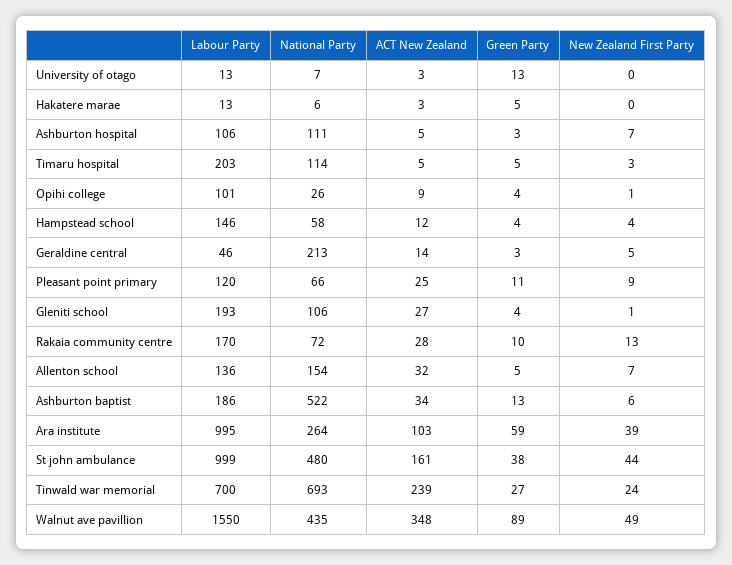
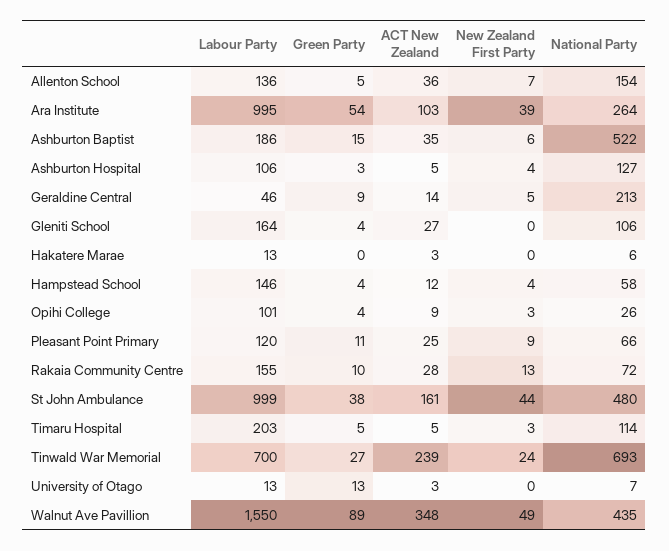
Green Party, Hakatere marae: 5 -> 0
National Party, Ashburton hospital: 111 -> 127
New Zealand First Party, Ashburton hospital: 7 -> 4
New Zealand First Party, Opihi college: 1 -> 3
Green Party, Geraldine central: 3 -> 9
Labour Party, Gleniti school: 193 -> 164
New Zealand First Party, Gleniti school: 1 -> 0
Labour Party, Rakaia community centre: 170 -> 155
ACT New Zealand, Allenton school: 32 -> 36
ACT New Zealand, Ashburton baptist: 34 -> 35
Green Party, Ashburton baptist: 13 -> 15
Green Party, Ara institute: 59 -> 54

